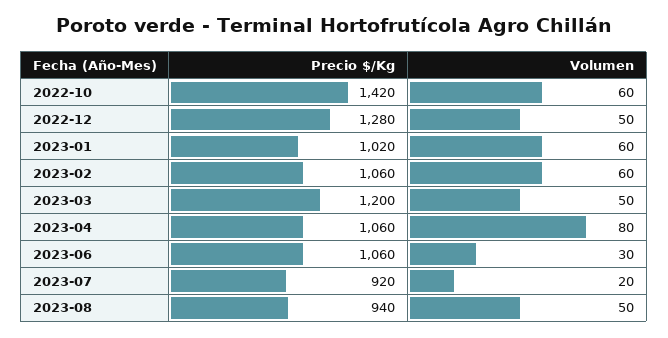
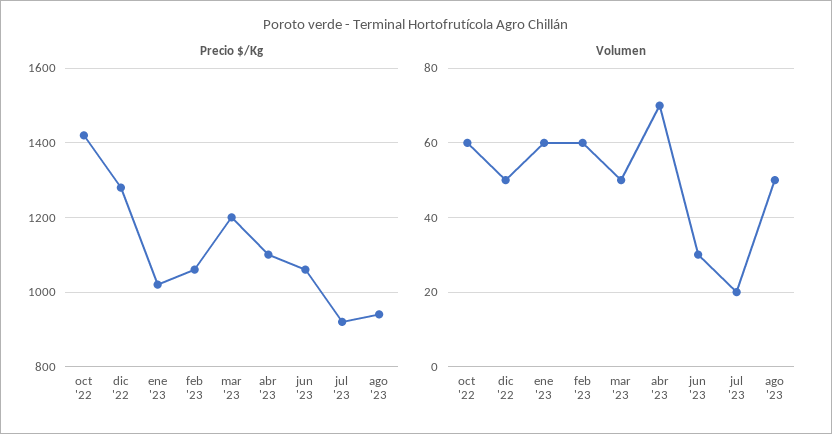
Precio $/Kg, 2023-04: 1060 -> 1100
Volumen, 2023-04: 80 -> 70

